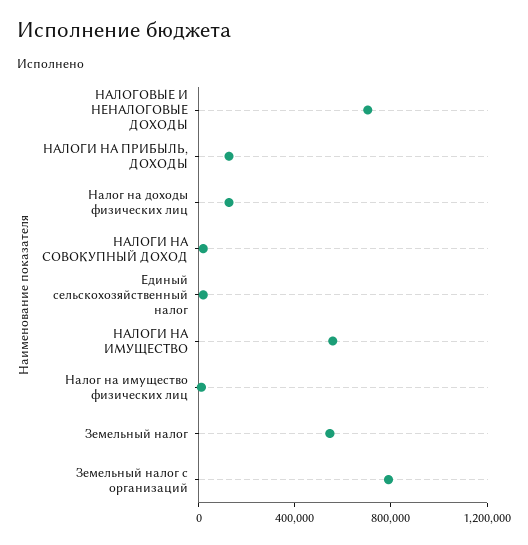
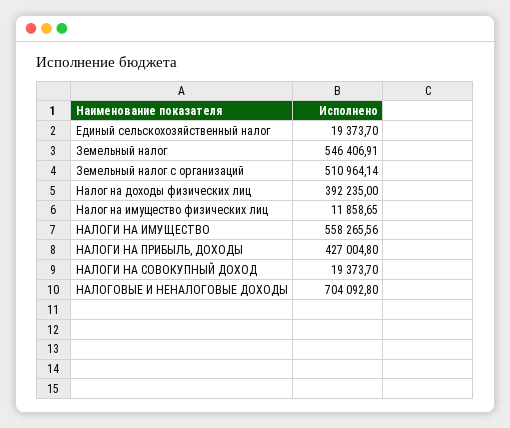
НАЛОГИ НА ПРИБЫЛЬ, ДОХОДЫ: 100000 -> 427004.8
Налог на доходы физических лиц: 100000 -> 392235
Земельный налог с организаций: 800000 -> 510964.14

